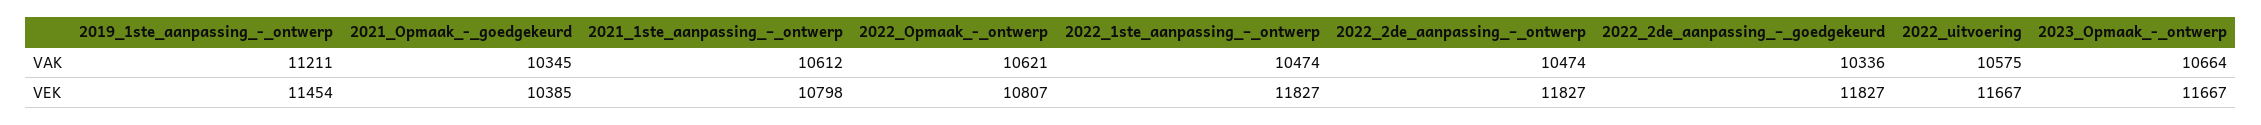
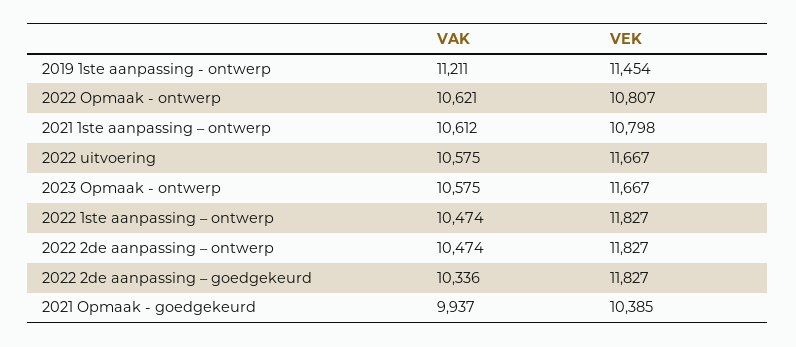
2021_Opmaak_-_goedgekeurd, VAK: 10345 -> 9937
2023_Opmaak_-_ontwerp, VAK: 10664 -> 10575

